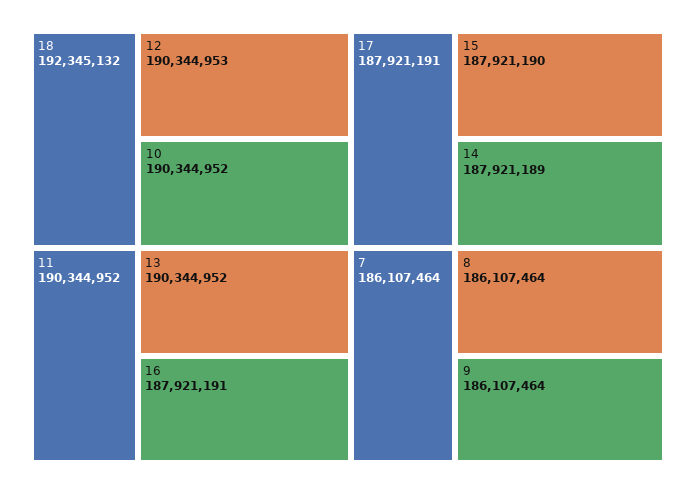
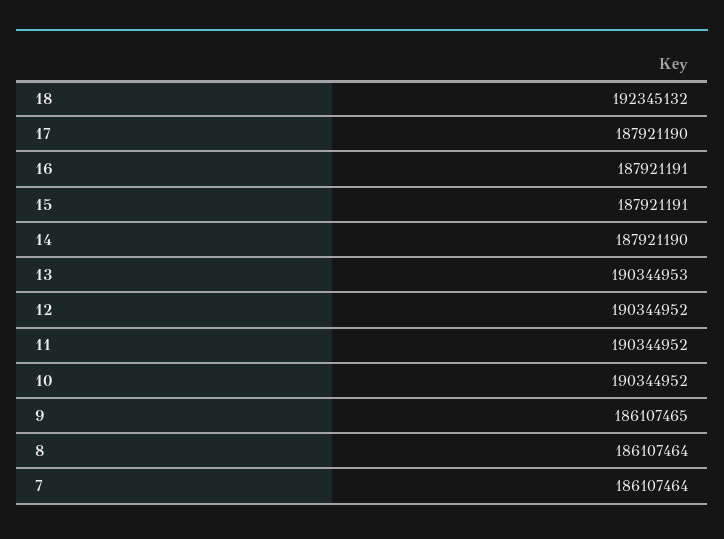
12: 190344953 -> 190344952
13: 190344952 -> 190344953
17: 187921191 -> 187921190
15: 187921190 -> 187921191
14: 187921189 -> 187921190
9: 186107464 -> 186107465

